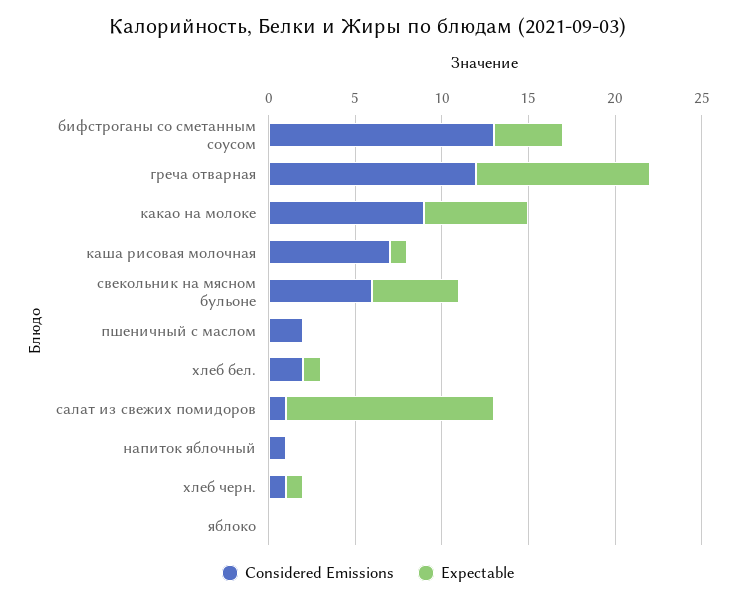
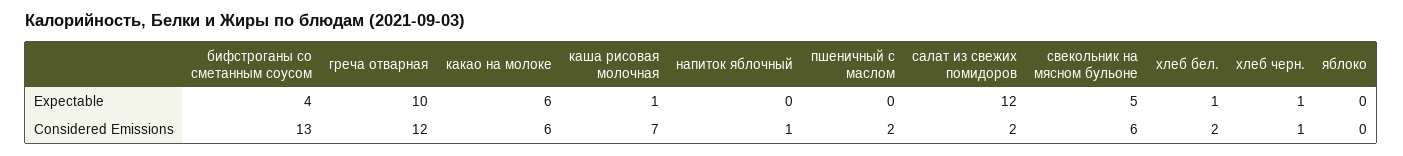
Considered Emissions, какао на молоке: 9 -> 6
Considered Emissions, салат из свежих помидоров: 1 -> 2

